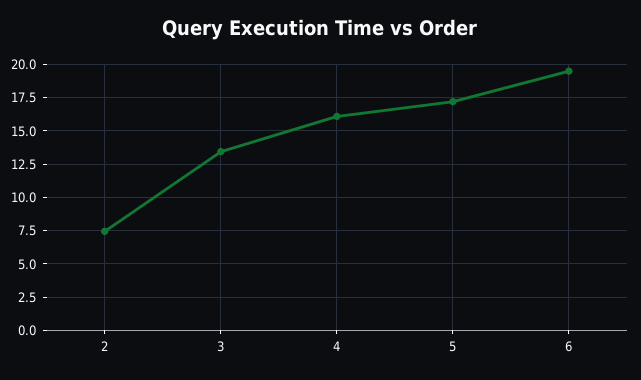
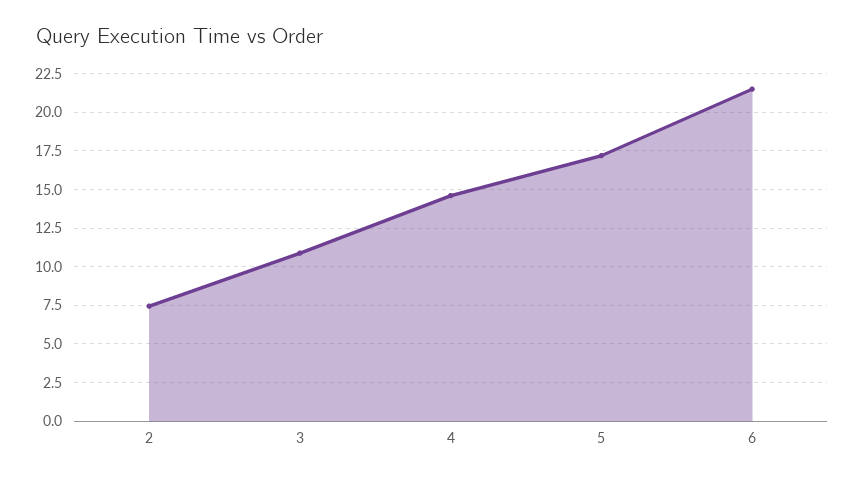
3: 13.5 -> 11
4: 16 -> 14.5
6: 19.5 -> 21.5

